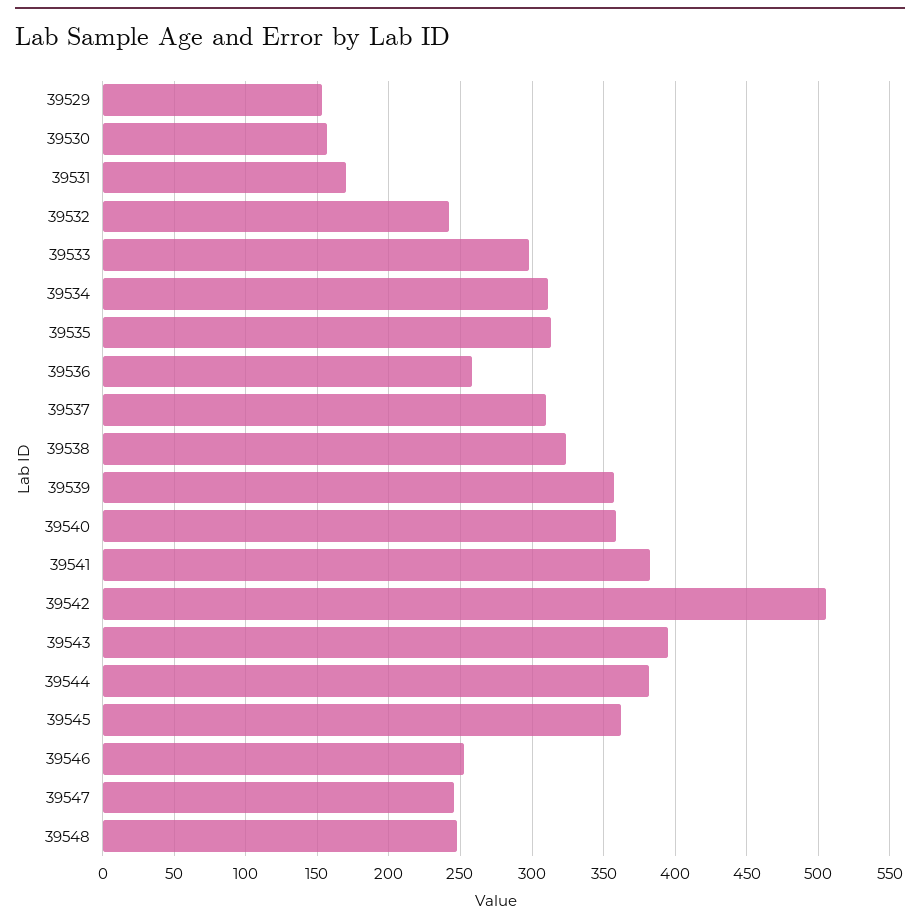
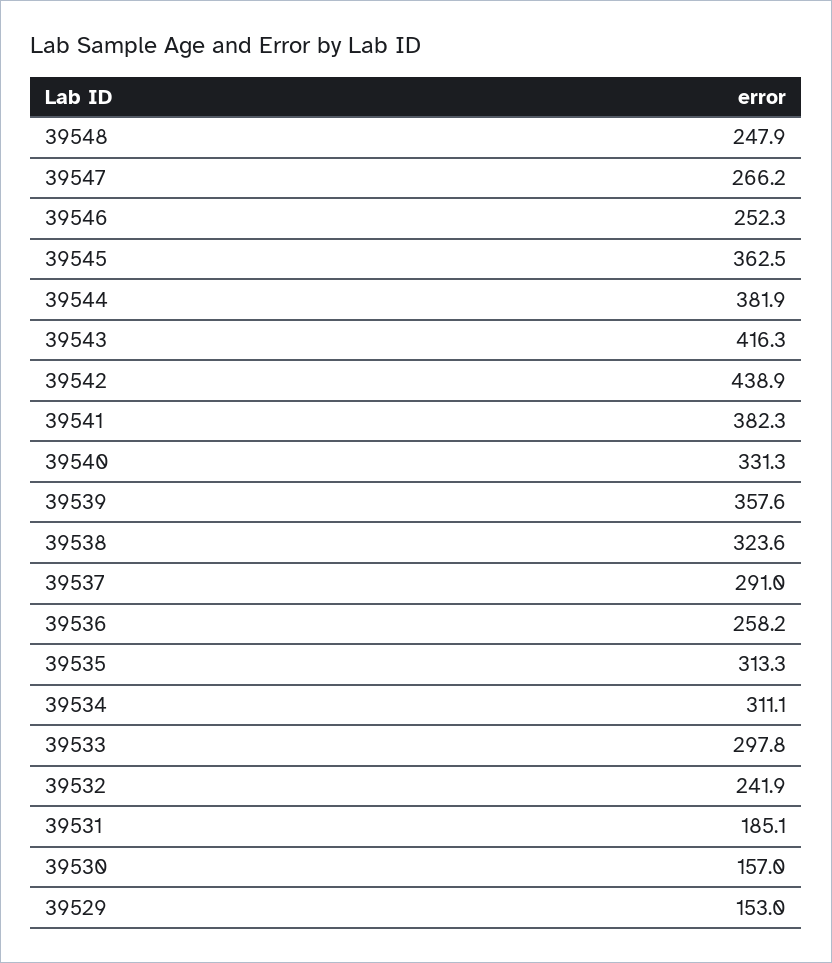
39531: 170 -> 185.1
39537: 310 -> 291
39540: 360 -> 331.3
39542: 505 -> 438.9
39543: 395 -> 416.3
39547: 245 -> 266.2

